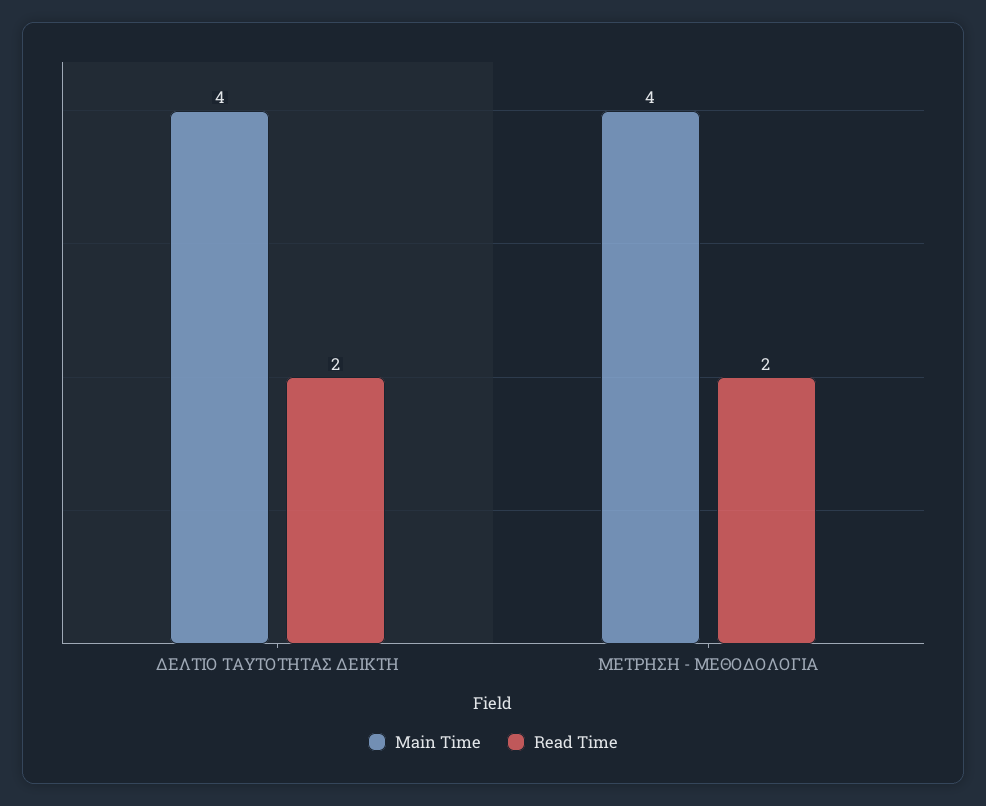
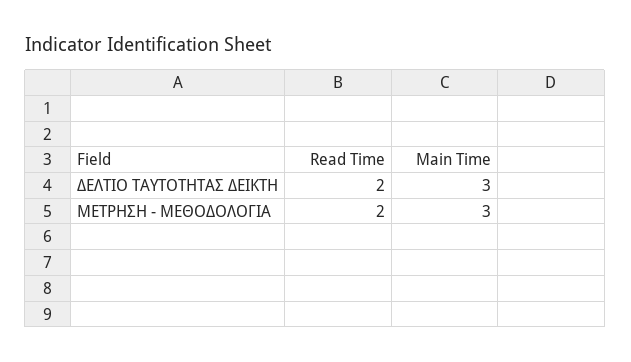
Main Time, ΔΕΛΤΙΟ ΤΑΥΤΟΤΗΤΑΣ ΔΕΙΚΤΗ: 4 -> 3
Main Time, ΜΕΤΡΗΣΗ - ΜΕΘΟΔΟΛΟΓΙΑ: 4 -> 3

